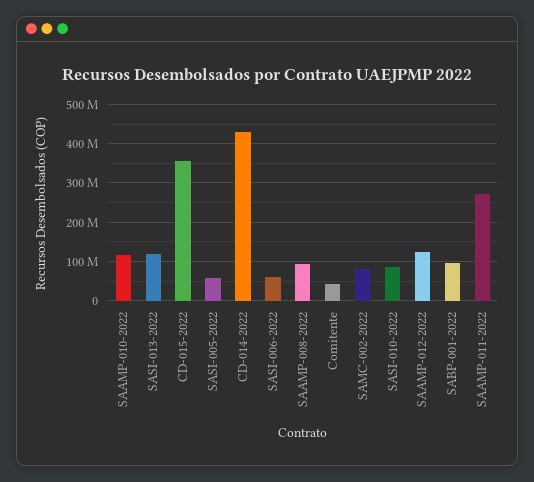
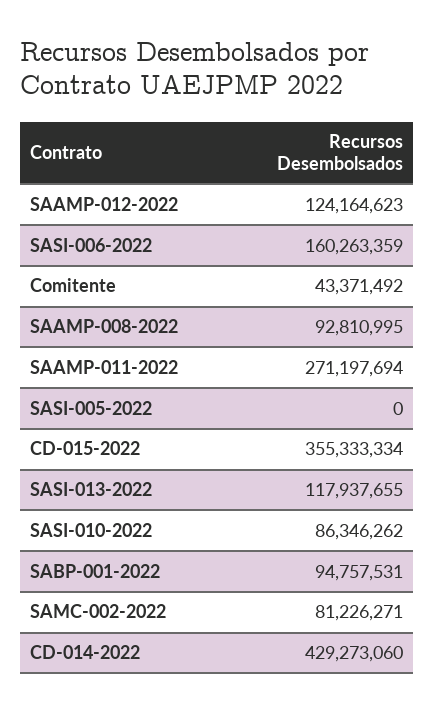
SAAMP-010-2022: 120000000 -> none
SASI-005-2022: 60000000 -> 0
SASI-006-2022: 60000000 -> 160263359

